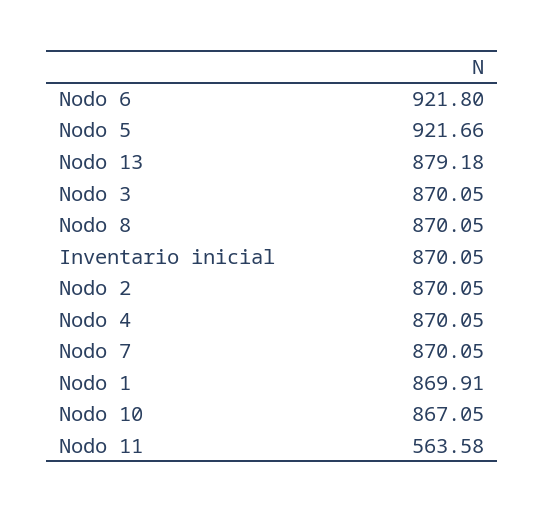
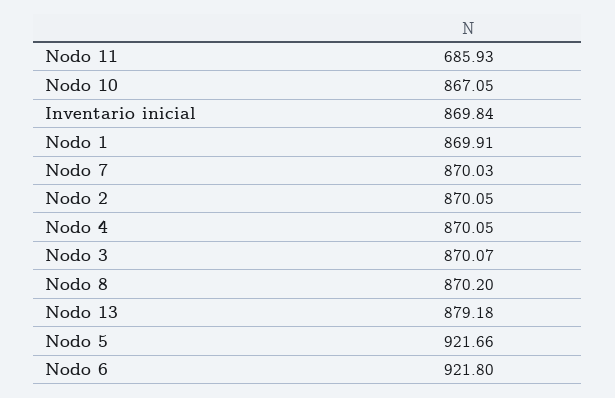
Nodo 3: 870.05 -> 870.07
Nodo 8: 870.05 -> 870.2
Inventario inicial: 870.05 -> 869.84
Nodo 7: 870.05 -> 870.03
Nodo 11: 563.58 -> 685.93

